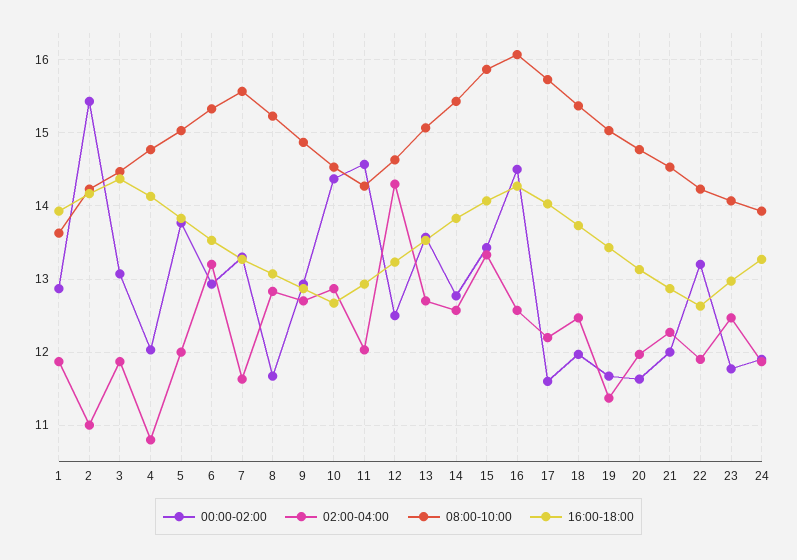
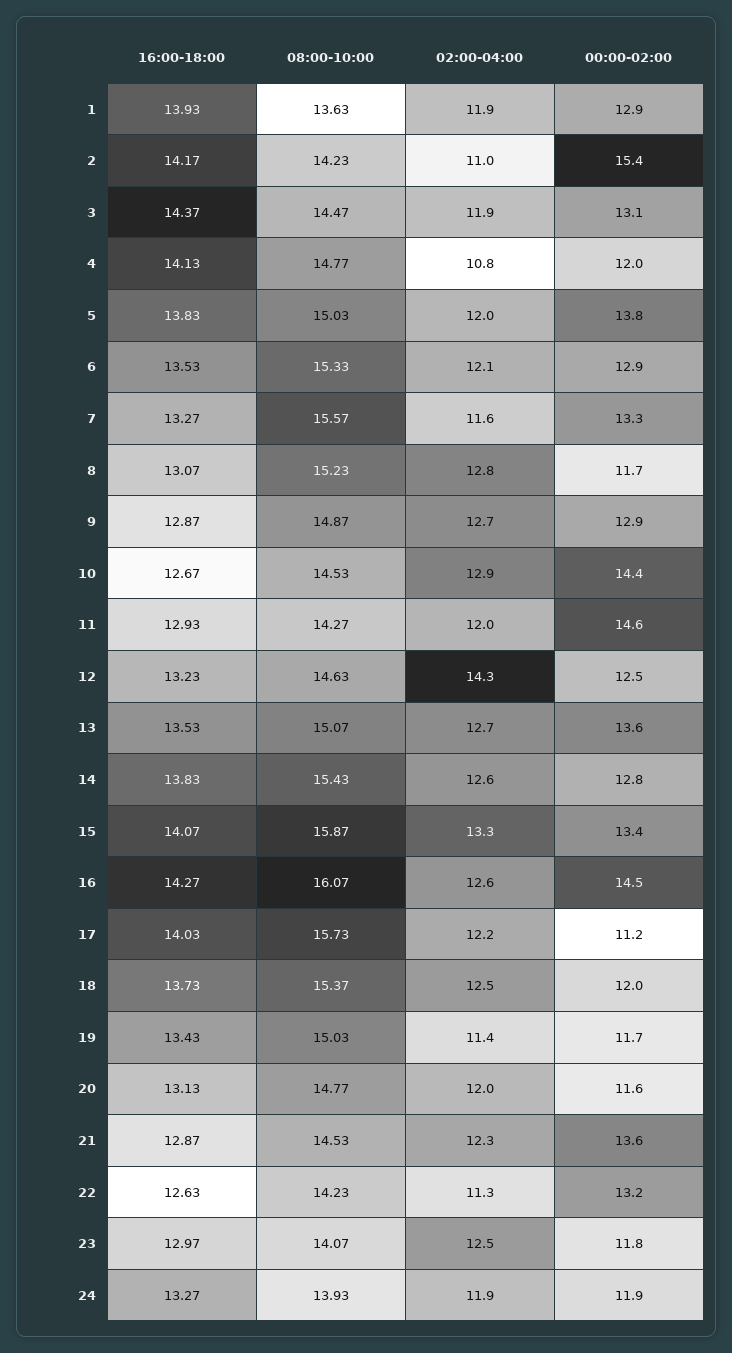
02:00-04:00, 6: 13.2 -> 12.1
00:00-02:00, 17: 11.6 -> 11.2
00:00-02:00, 21: 12 -> 13.6
02:00-04:00, 22: 11.9 -> 11.3

